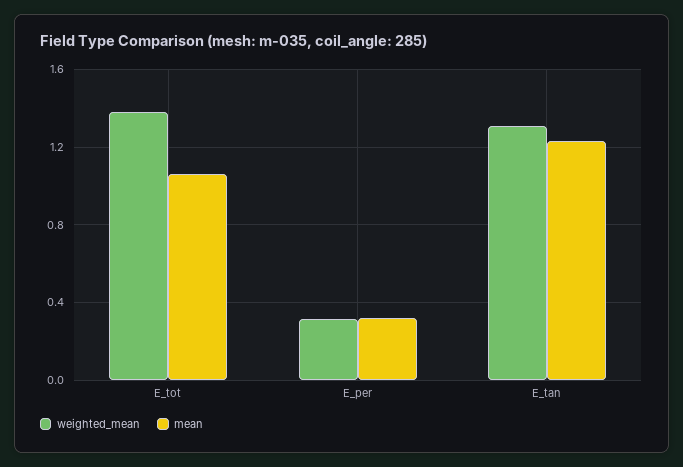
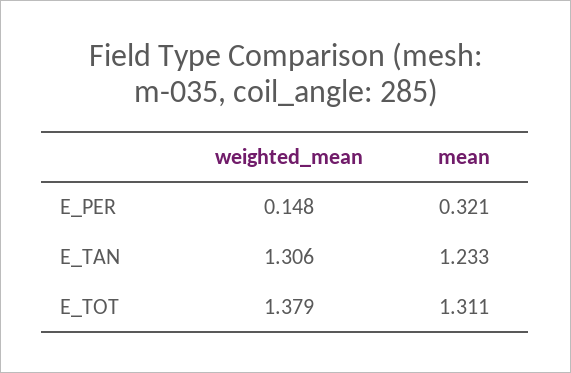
mean, E_tot: 1.05 -> 1.311
weighted_mean, E_per: 0.3 -> 0.148

